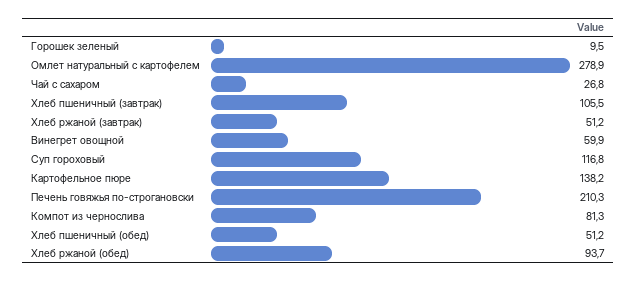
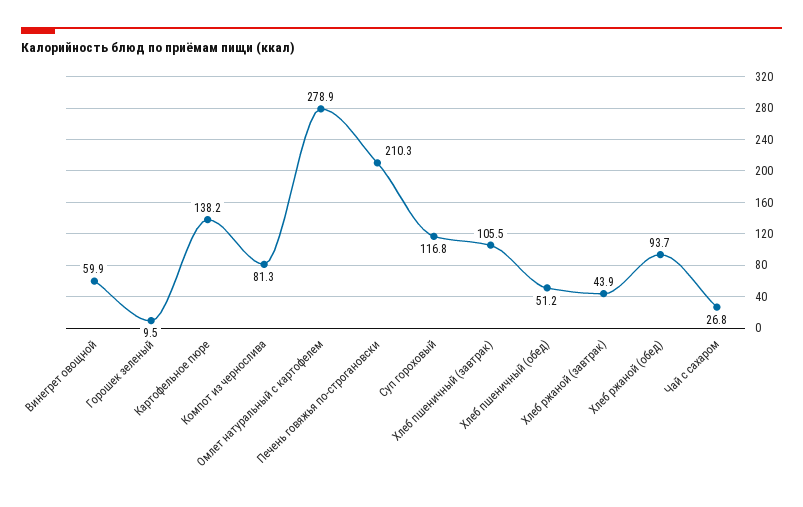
Хлеб ржаной (завтрак): 51.2 -> 43.9

